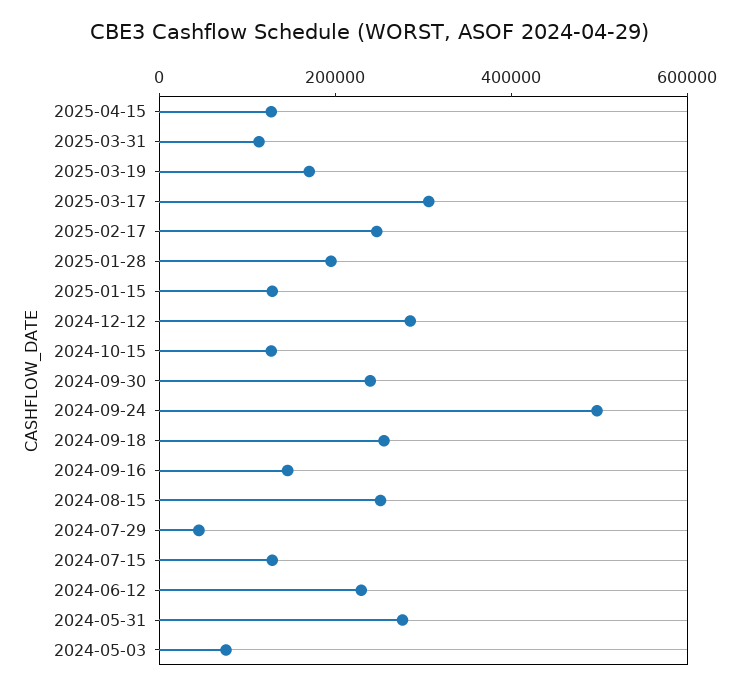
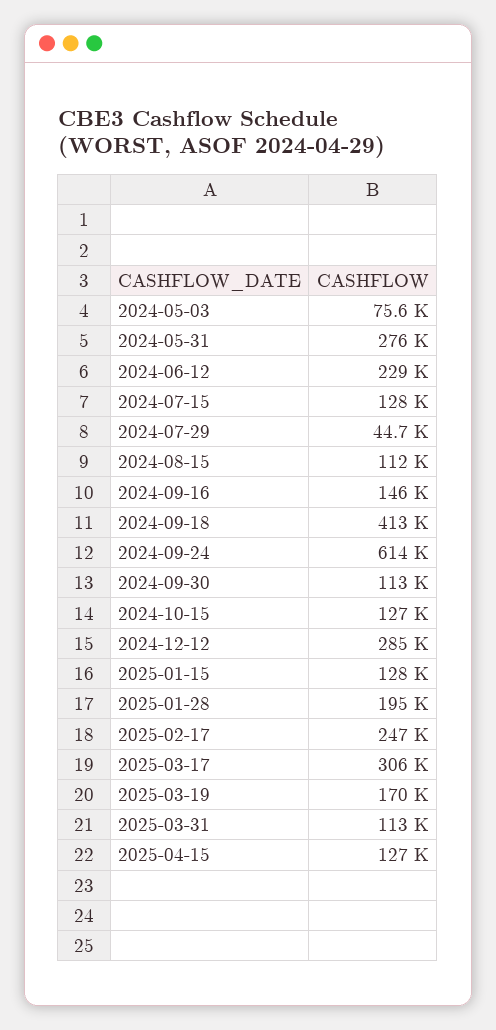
2024-09-30: 250000 -> 113000
2024-09-24: 500000 -> 614000
2024-09-18: 250000 -> 413000
2024-08-15: 250000 -> 112000

